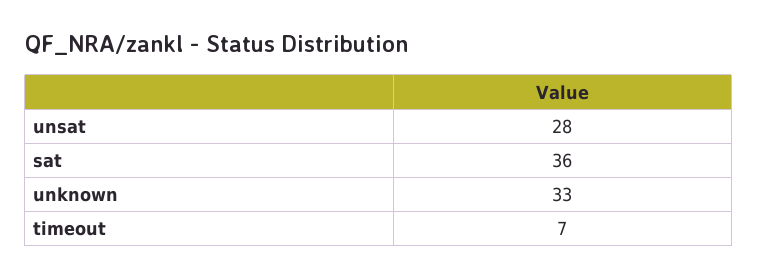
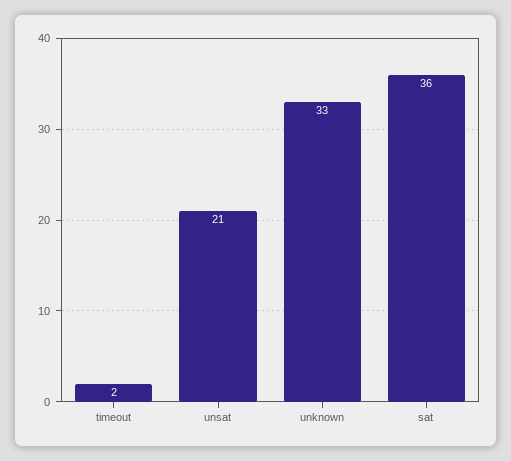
unsat: 28 -> 21
timeout: 7 -> 2

